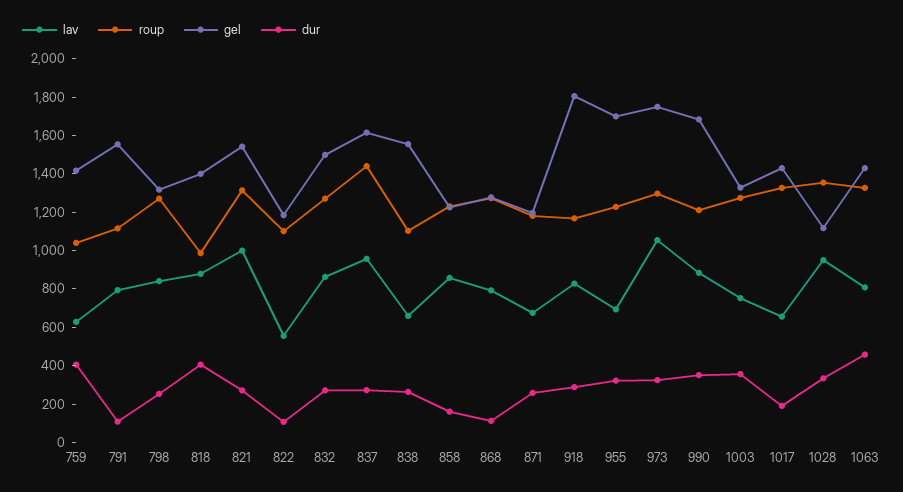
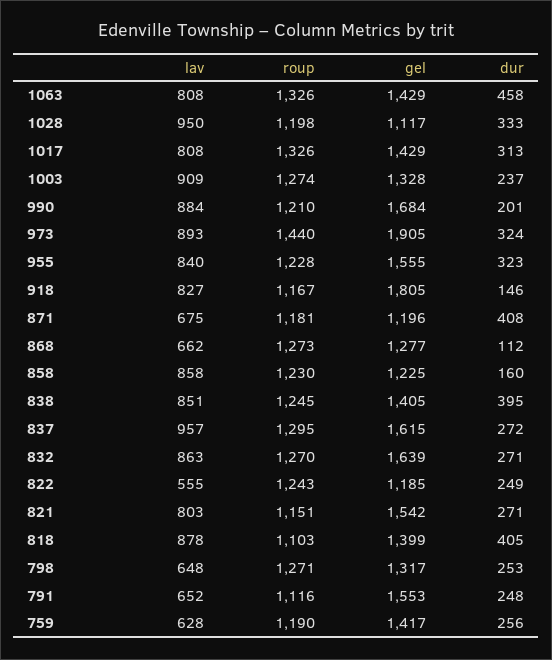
roup, 759: 1050 -> 1190
dur, 759: 400 -> 256
lav, 791: 800 -> 652
dur, 791: 100 -> 248
lav, 798: 850 -> 648
roup, 818: 1000 -> 1103
lav, 821: 1000 -> 803
roup, 821: 1300 -> 1151
roup, 822: 1100 -> 1243
dur, 822: 100 -> 249
gel, 832: 1500 -> 1639
roup, 837: 1450 -> 1295
lav, 838: 650 -> 851
roup, 838: 1100 -> 1245
gel, 838: 1550 -> 1405
dur, 838: 250 -> 395
lav, 868: 800 -> 662
dur, 871: 250 -> 408
dur, 918: 300 -> 146
lav, 955: 700 -> 840
gel, 955: 1700 -> 1555
lav, 973: 1050 -> 893
roup, 973: 1300 -> 1440
gel, 973: 1750 -> 1905
dur, 990: 350 -> 201
lav, 1003: 750 -> 909
dur, 1003: 350 -> 237
lav, 1017: 650 -> 808
dur, 1017: 200 -> 313
roup, 1028: 1350 -> 1198

